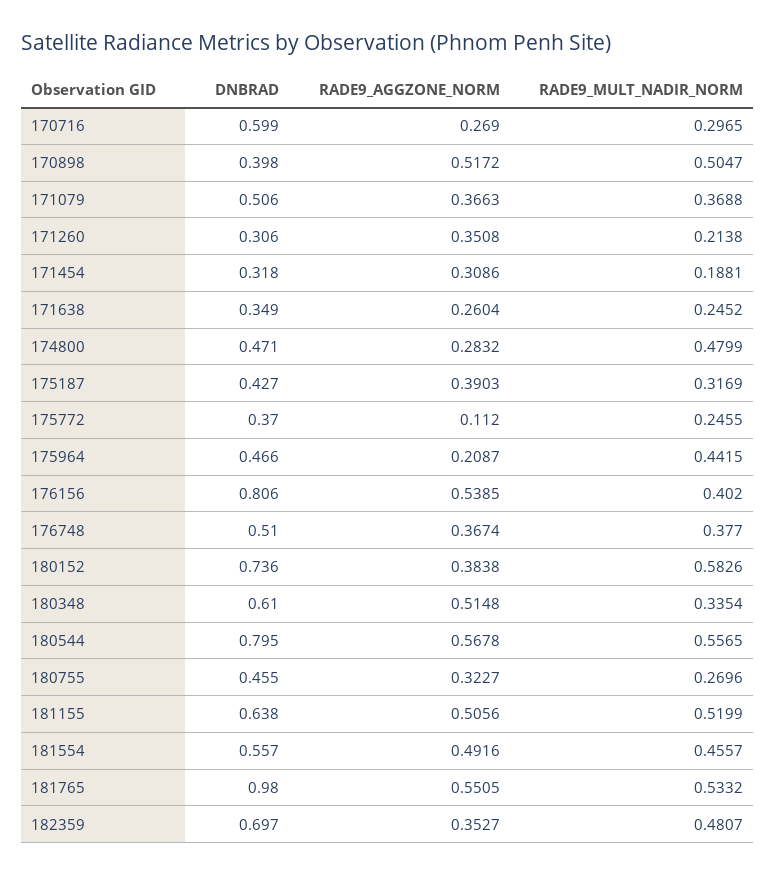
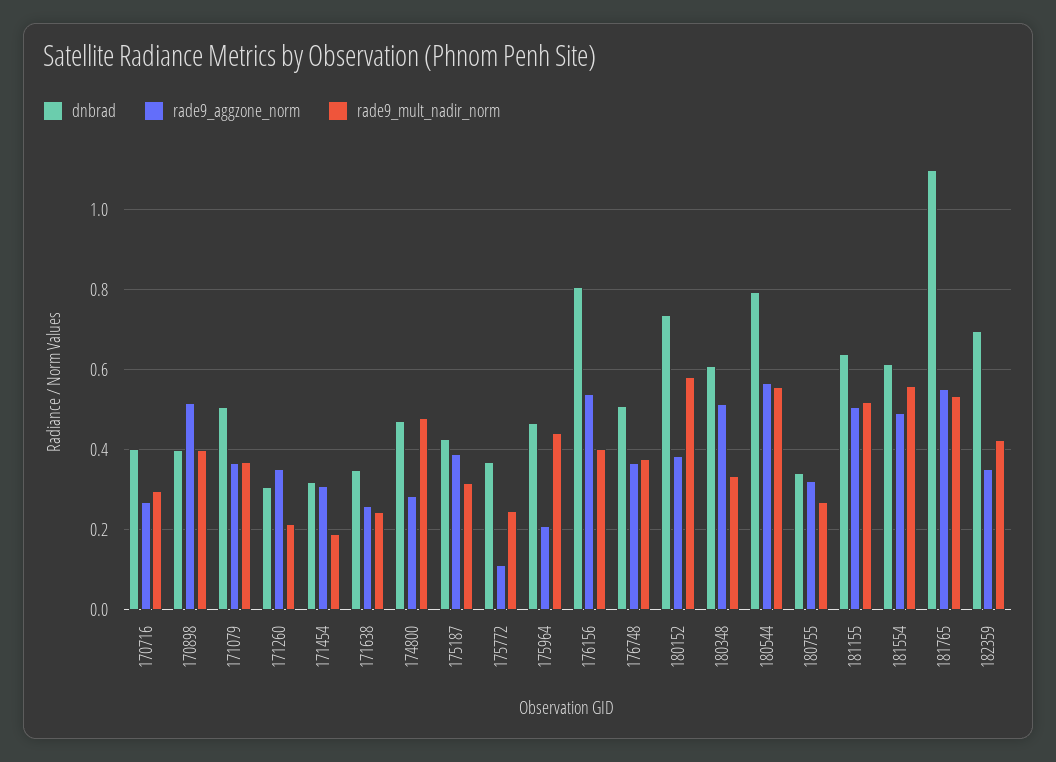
DNBRAD, 170716: 0.599 -> 0.4
RADE9_MULT_NADIR_NORM, 170898: 0.5047 -> 0.4
DNBRAD, 180755: 0.455 -> 0.34
DNBRAD, 181554: 0.557 -> 0.62
RADE9_MULT_NADIR_NORM, 181554: 0.4557 -> 0.56
DNBRAD, 181765: 0.98 -> 1.1
RADE9_MULT_NADIR_NORM, 182359: 0.4807 -> 0.42

